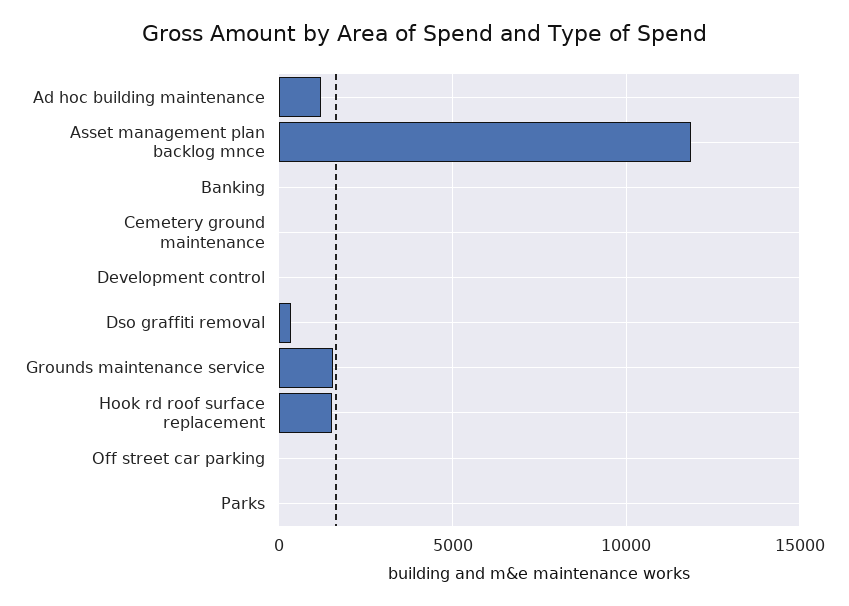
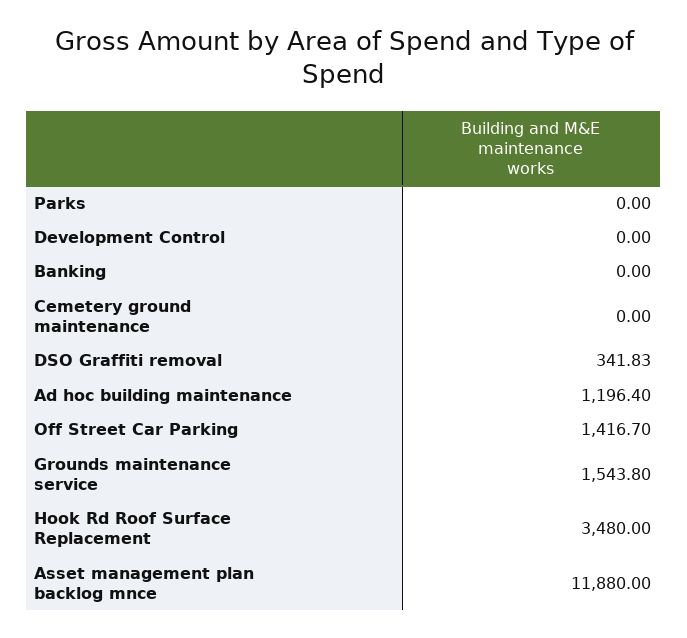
Hook rd roof surface replacement: 1500 -> 3480
Off street car parking: 0 -> 1416.7

